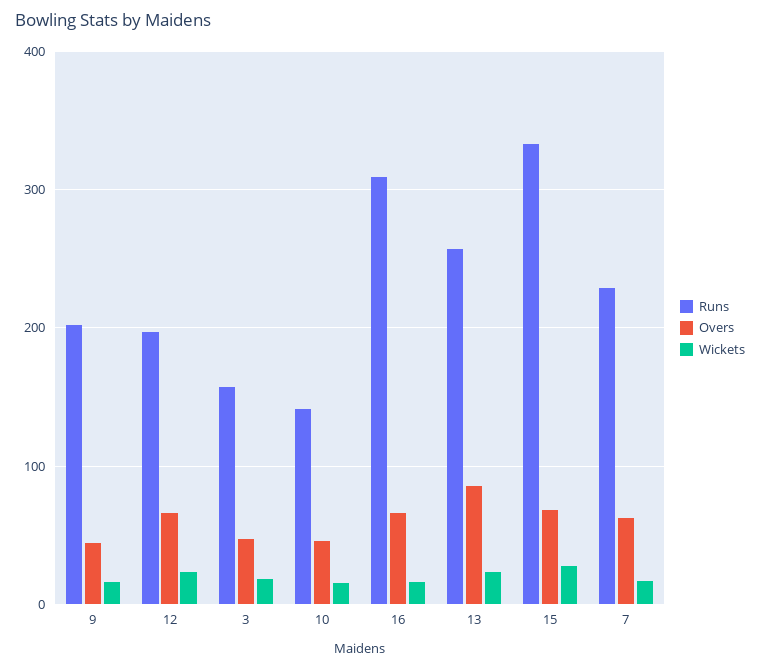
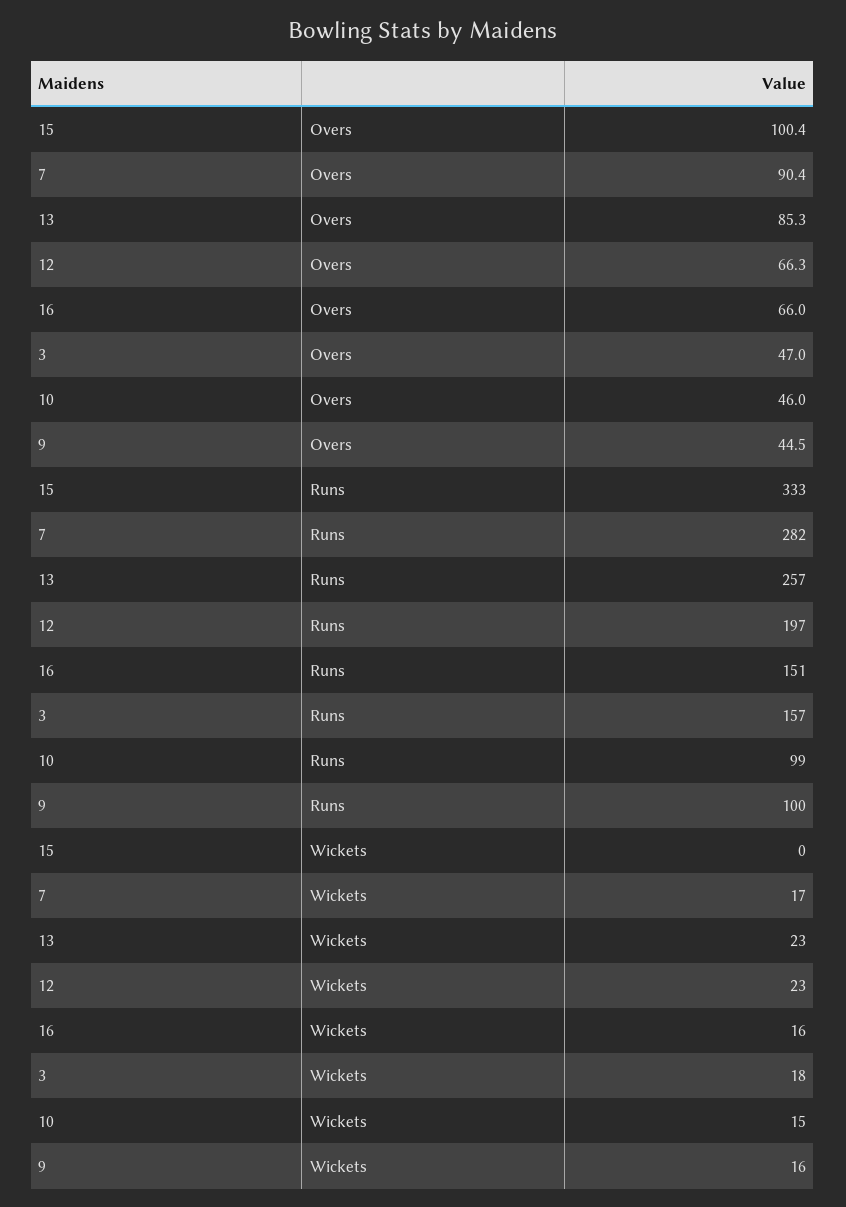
Runs, 9: 200 -> 100
Runs, 10: 140 -> 99
Runs, 16: 310 -> 151
Overs, 15: 70 -> 100.4
Wickets, 15: 30 -> 0
Runs, 7: 230 -> 282
Overs, 7: 60 -> 90.4

